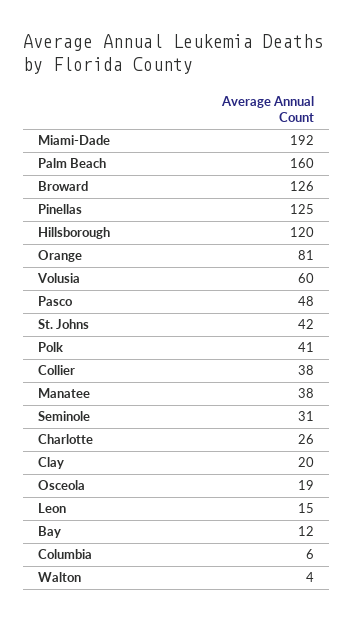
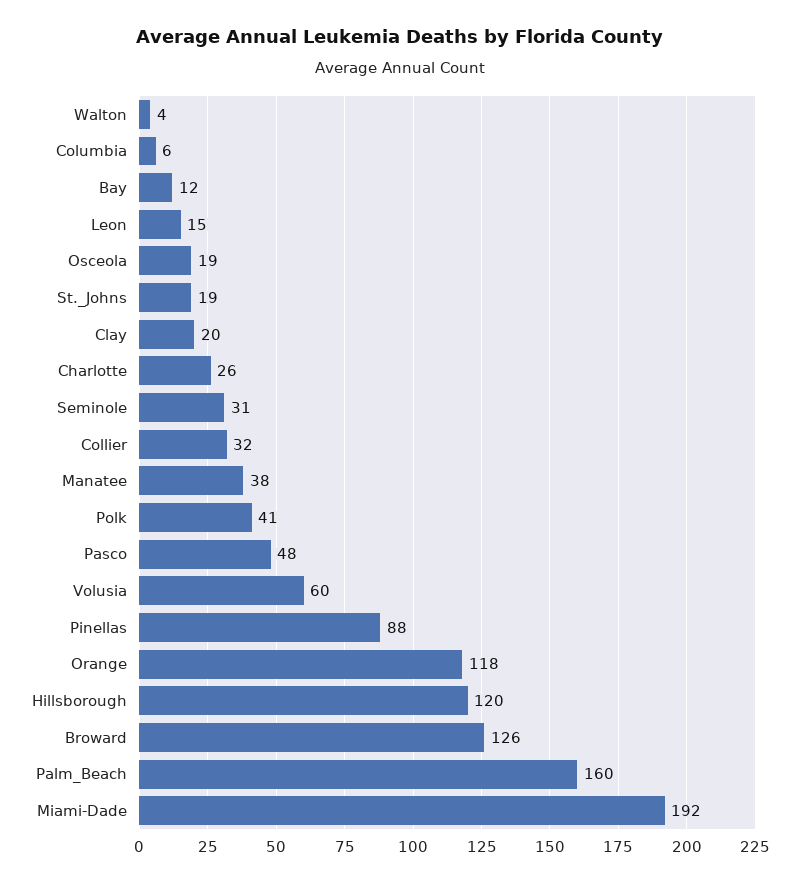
Pinellas: 125 -> 88
Orange: 81 -> 118
St. Johns: 42 -> 19
Collier: 38 -> 32

